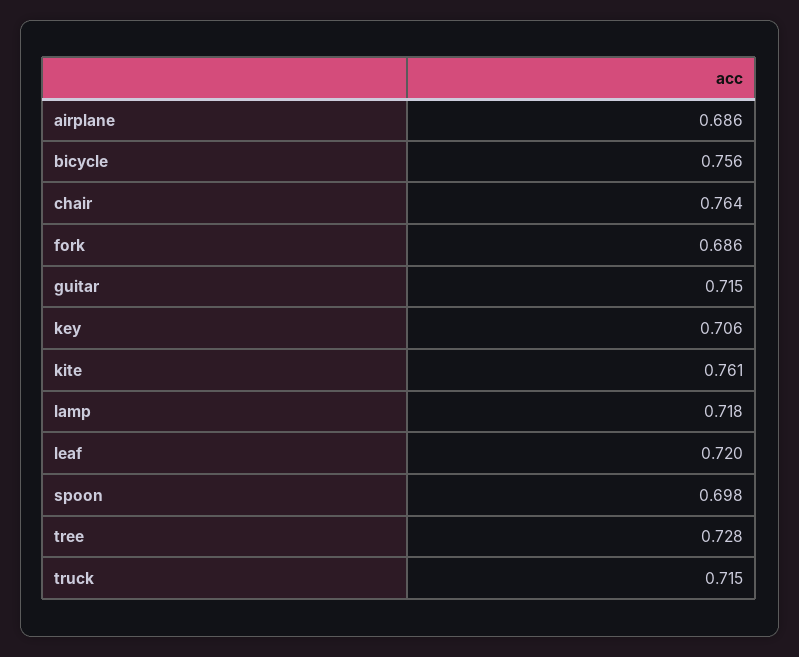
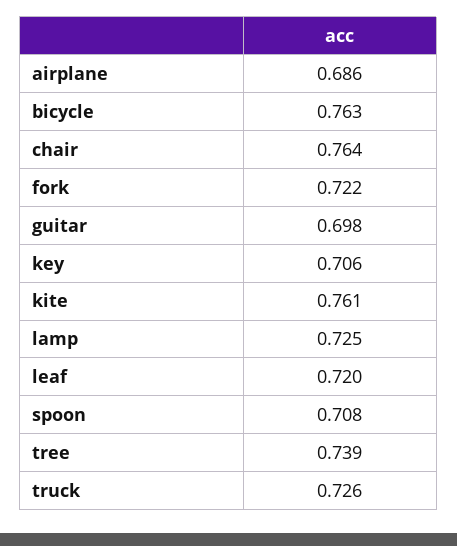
bicycle: 0.756 -> 0.763
fork: 0.686 -> 0.722
guitar: 0.715 -> 0.698
lamp: 0.718 -> 0.725
spoon: 0.698 -> 0.708
tree: 0.728 -> 0.739
truck: 0.715 -> 0.726

